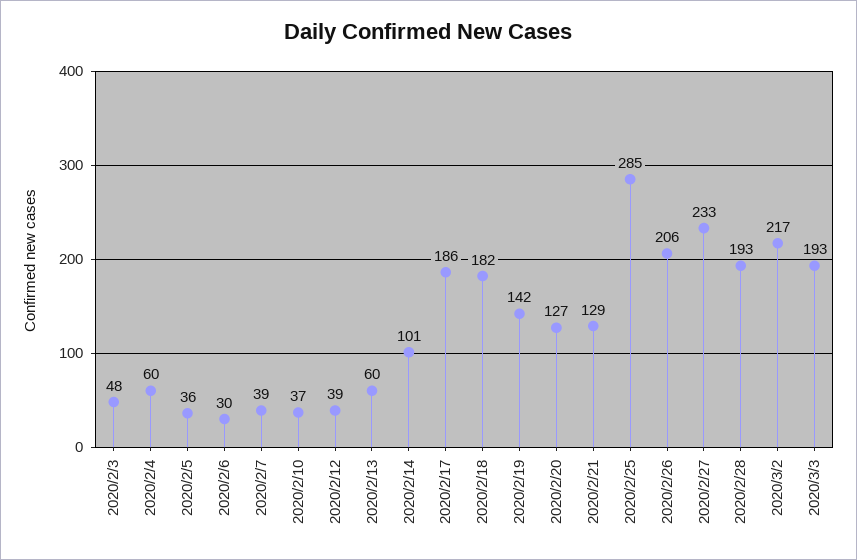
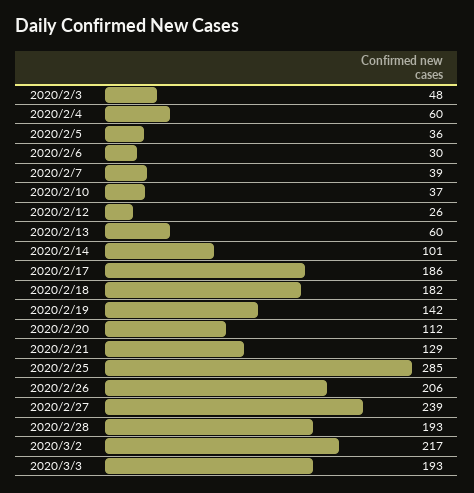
2020/2/12: 39 -> 26
2020/2/20: 127 -> 112
2020/2/27: 233 -> 239

